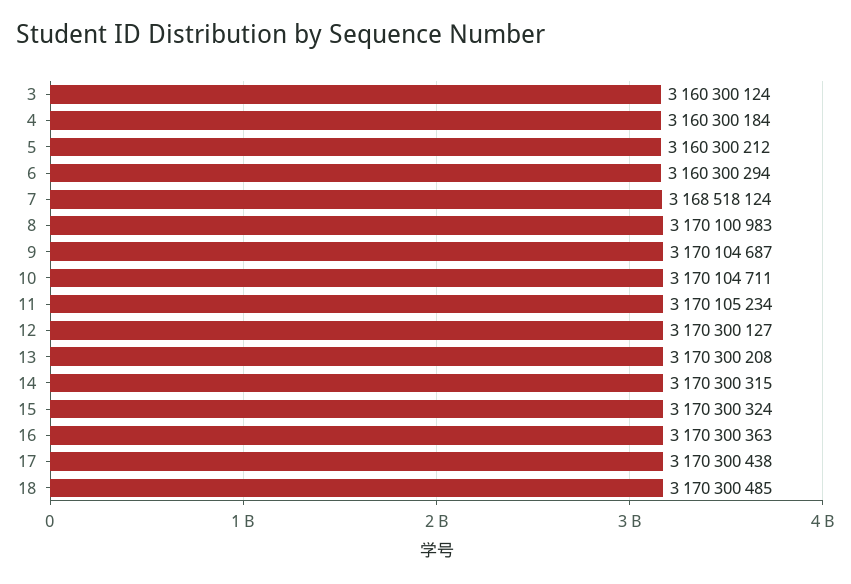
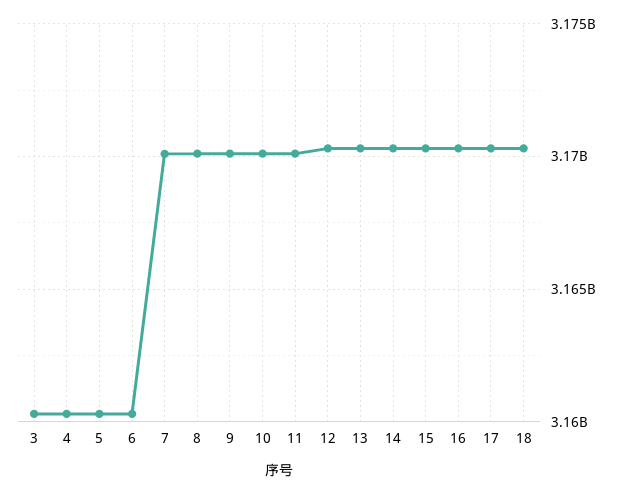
7: 3168518124 -> 3170000000

